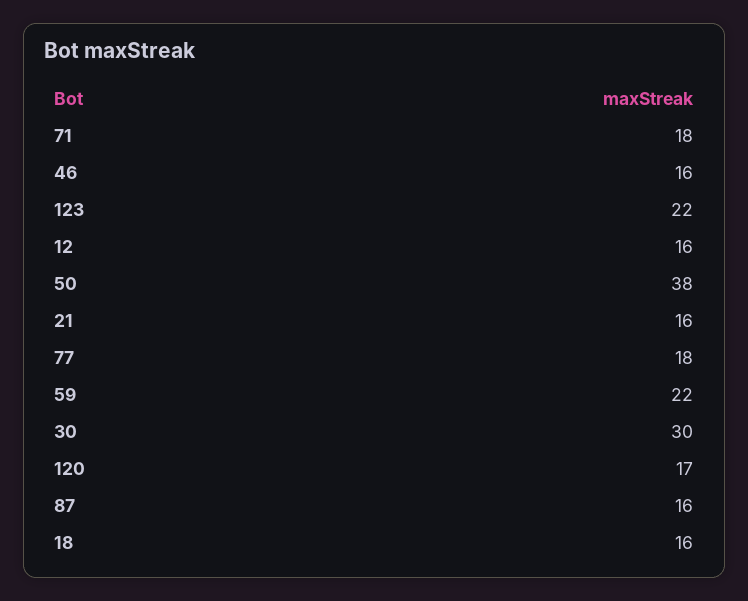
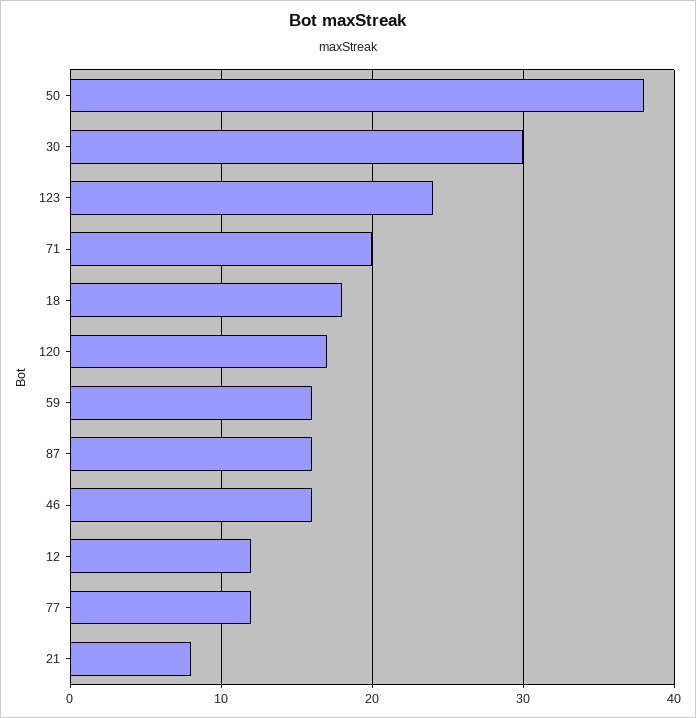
71: 18 -> 20
123: 22 -> 24
12: 16 -> 12
21: 16 -> 8
77: 18 -> 12
59: 22 -> 16
18: 16 -> 18

